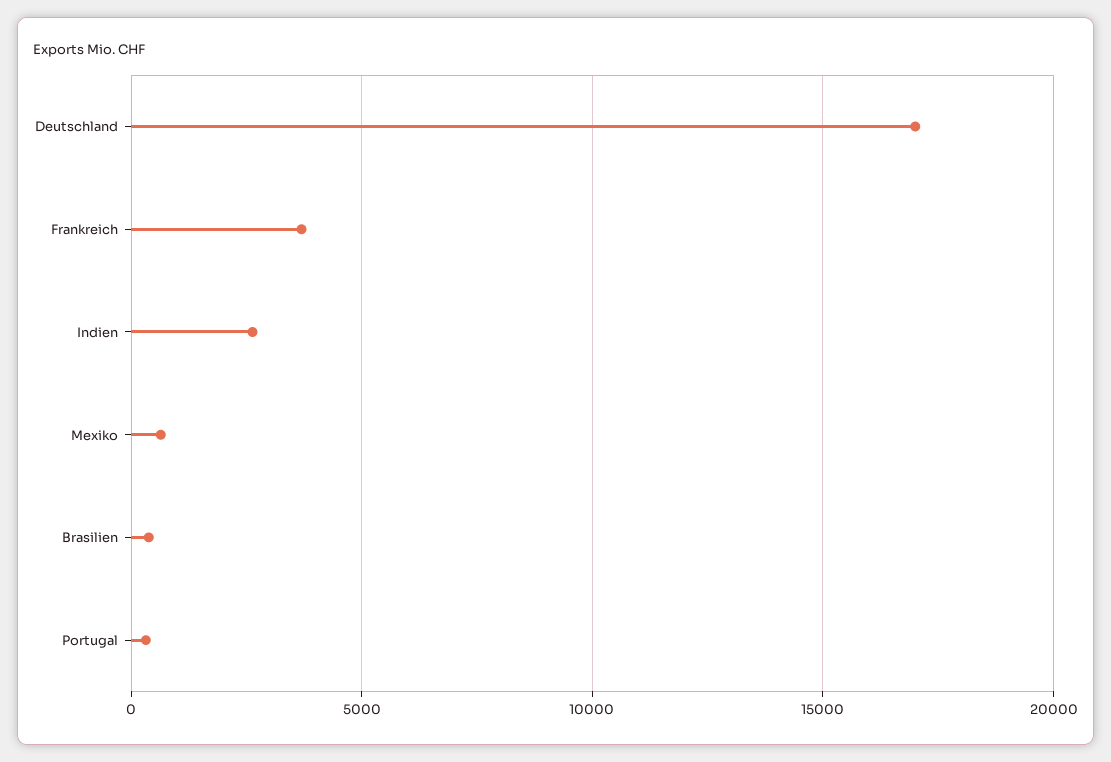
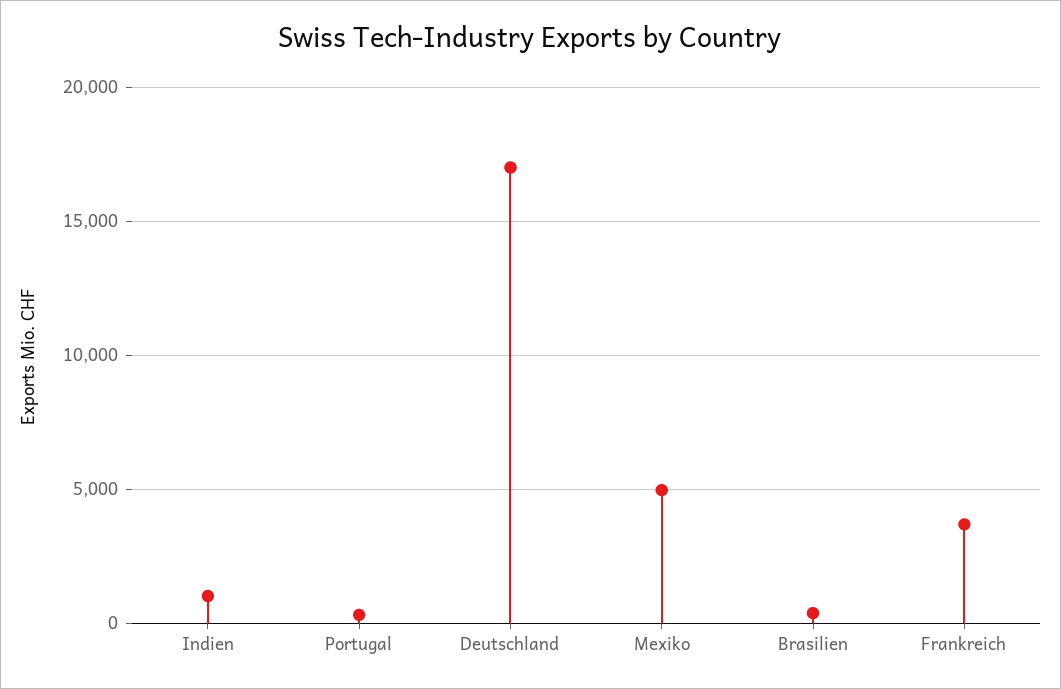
Indien: 2500 -> 1000
Mexiko: 500 -> 5000

